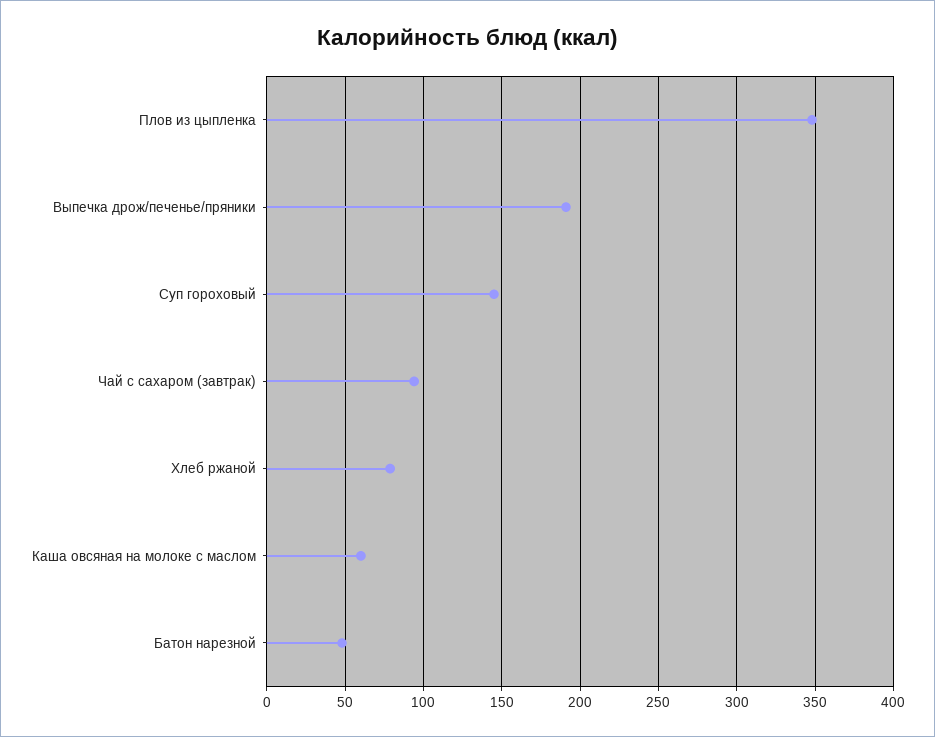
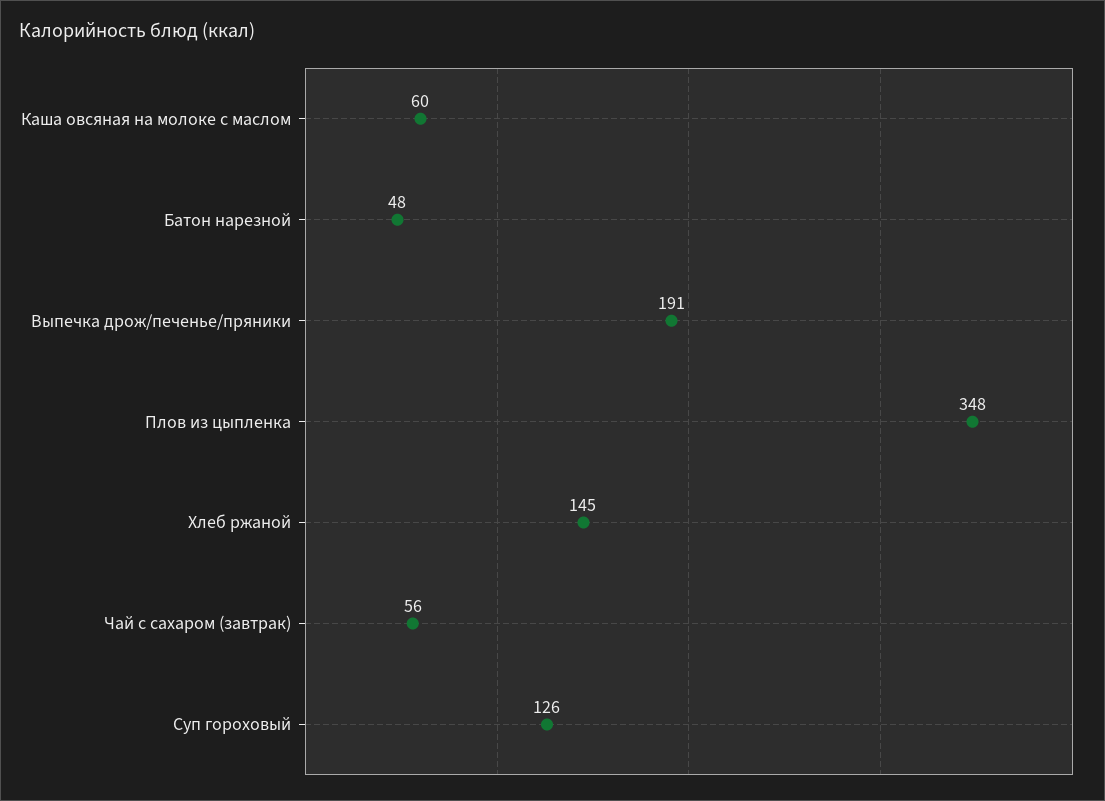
Суп гороховый: 145 -> 126
Чай с сахаром (завтрак): 95 -> 56
Хлеб ржаной: 80 -> 145

